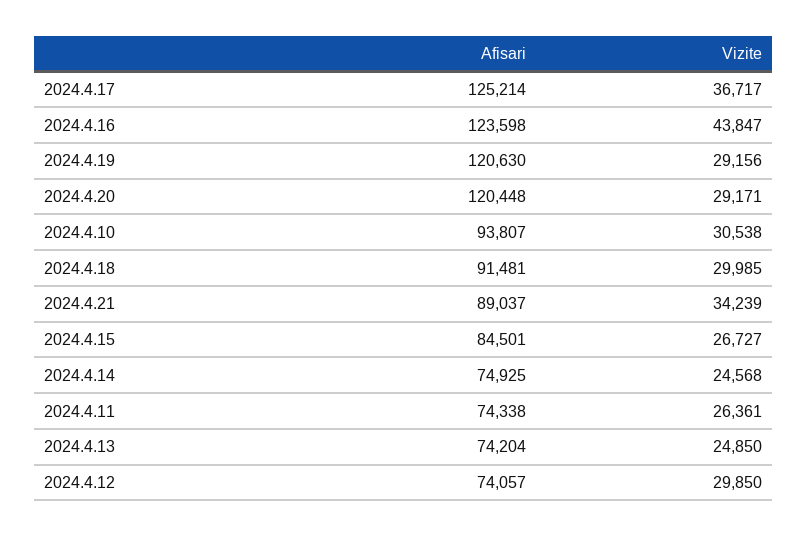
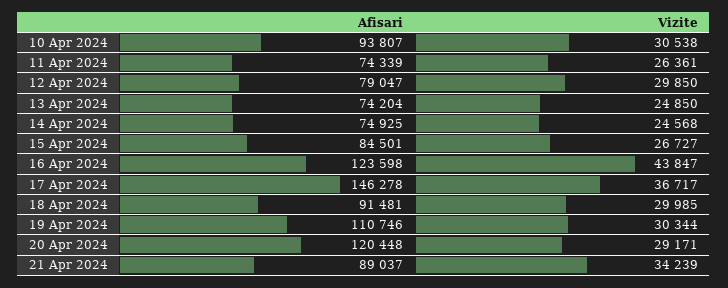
Afisari, 2024.4.17: 125214 -> 146278
Afisari, 2024.4.19: 120630 -> 110746
Vizite, 2024.4.19: 29156 -> 30344
Afisari, 2024.4.11: 74338 -> 74339
Afisari, 2024.4.12: 74057 -> 79047

